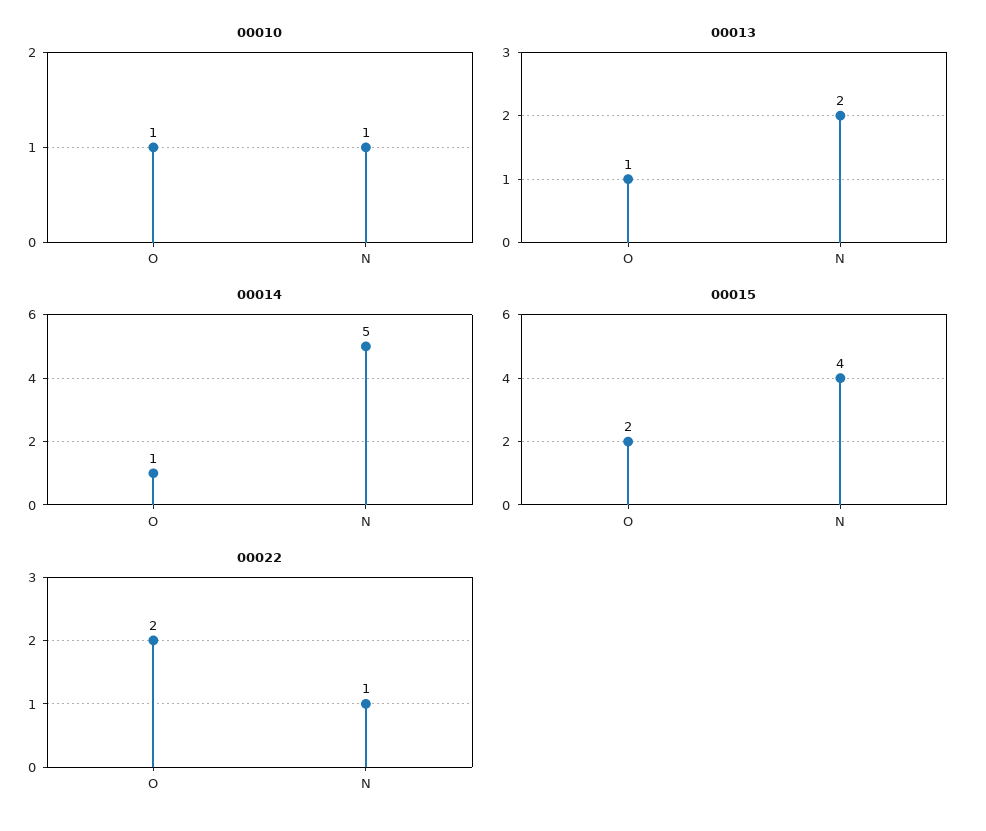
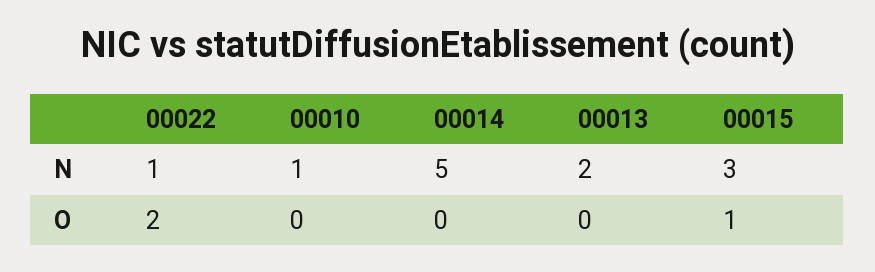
00010, O: 1 -> 0
00013, O: 1 -> 0
00014, O: 1 -> 0
00015, O: 2 -> 1
00015, N: 4 -> 3

